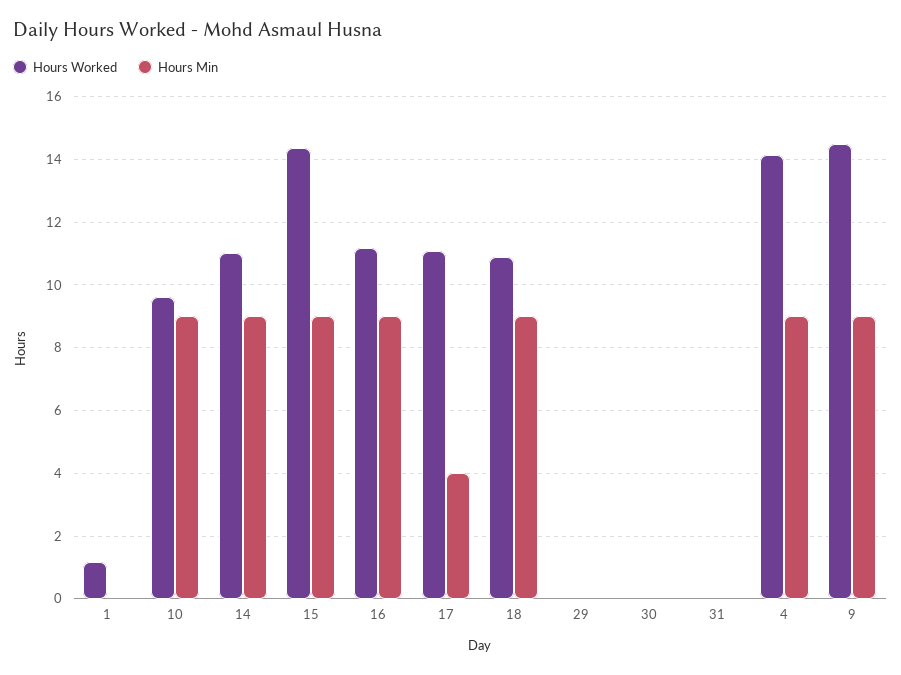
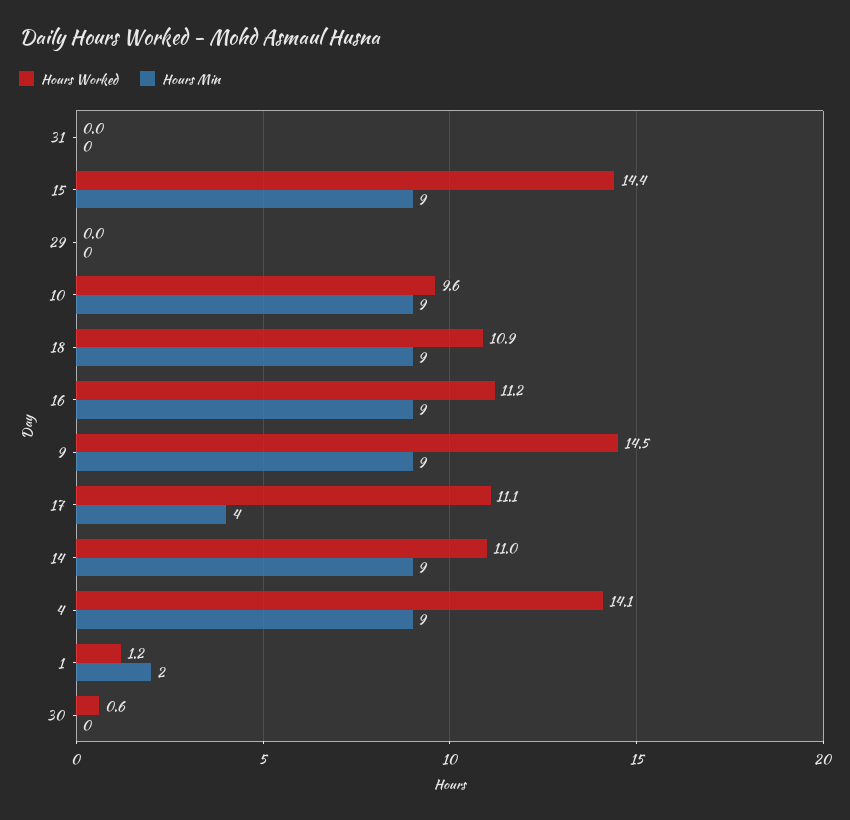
Hours Min, 1: 0 -> 2
Hours Worked, 30: 0 -> 0.6

